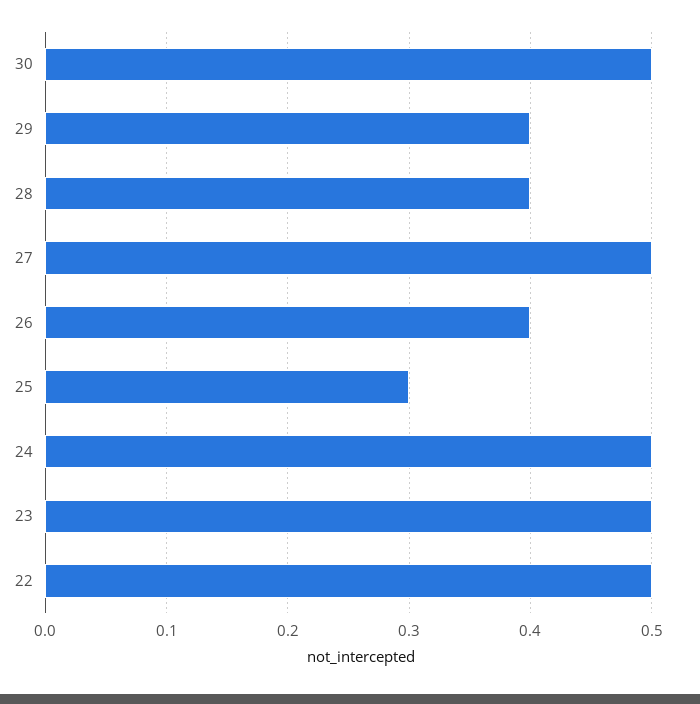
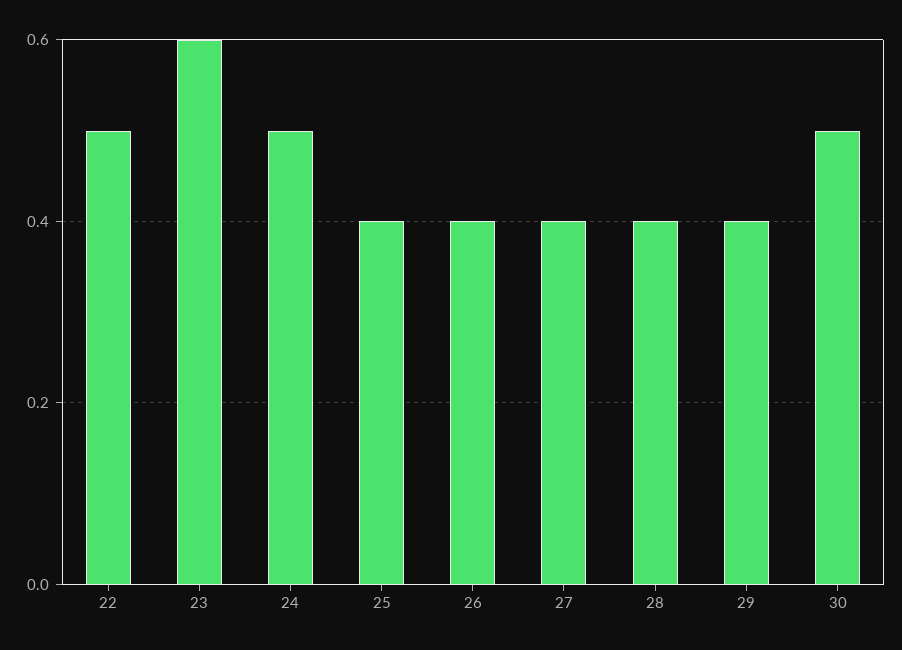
27: 0.5 -> 0.4
25: 0.3 -> 0.4
23: 0.5 -> 0.6

